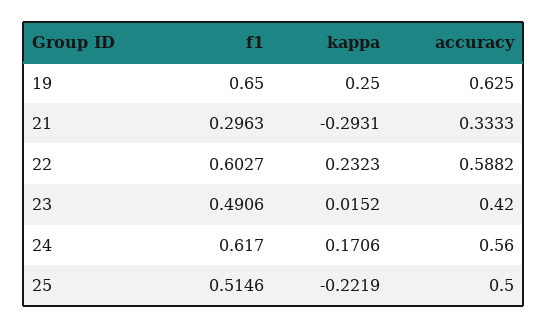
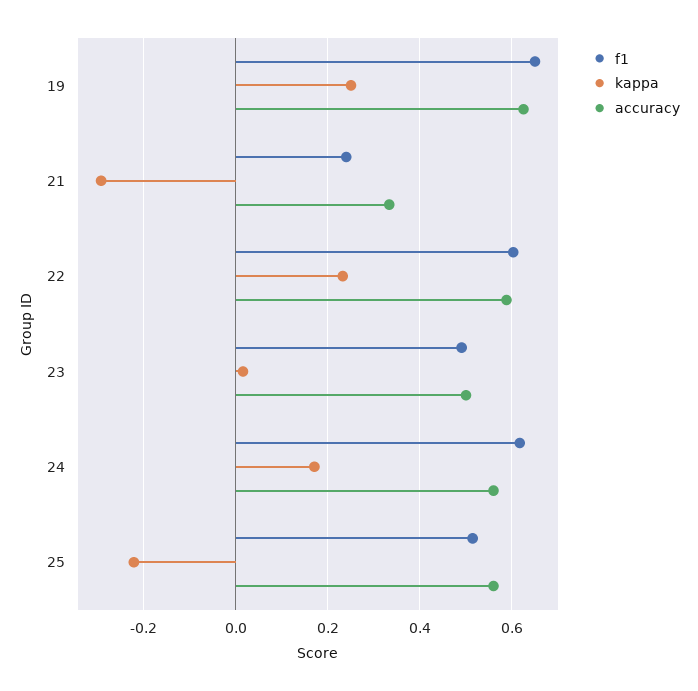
f1, 21: 0.2963 -> 0.24
accuracy, 23: 0.42 -> 0.5
accuracy, 25: 0.5 -> 0.56

